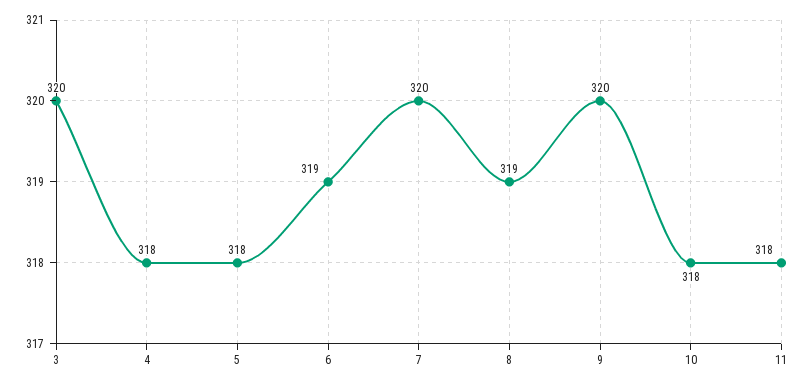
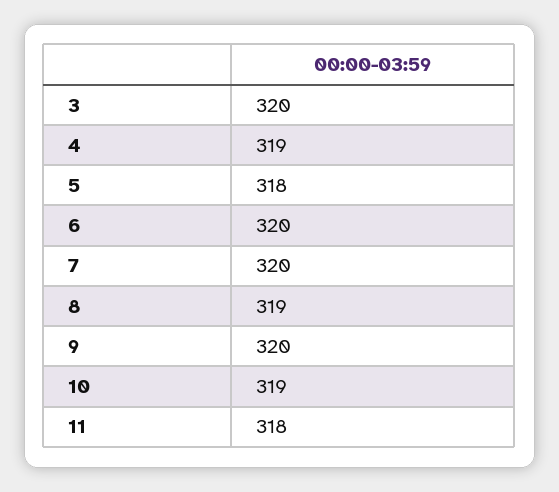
4: 318 -> 319
6: 319 -> 320
10: 318 -> 319

